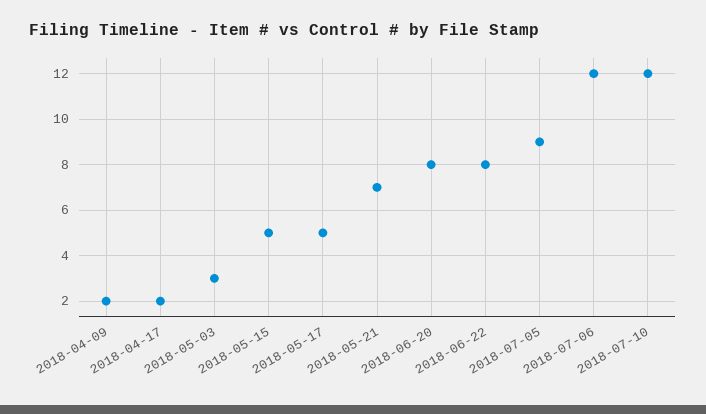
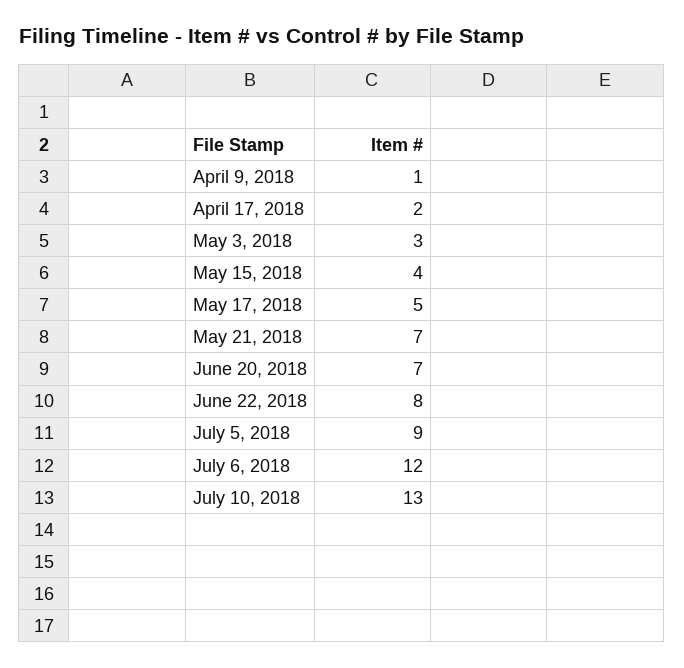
2018-04-09: 2 -> 1
2018-05-15: 5 -> 4
2018-06-20: 8 -> 7
2018-07-10: 12 -> 13

